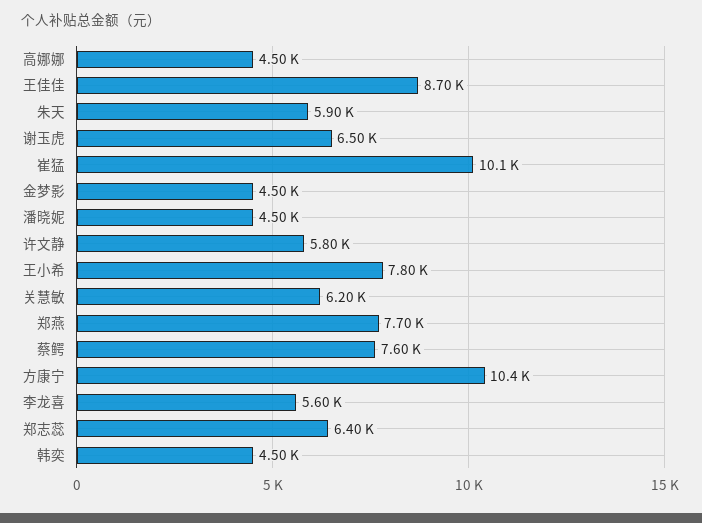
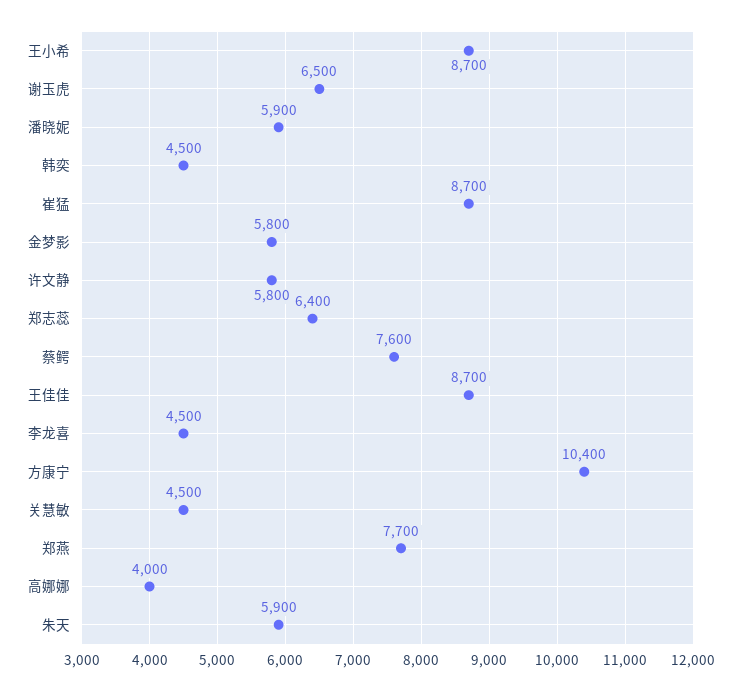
高娜娜: 4500 -> 4000
崔猛: 10100 -> 8700
金梦影: 4500 -> 5800
潘晓妮: 4500 -> 5900
王小希: 7800 -> 8700
关慧敏: 6200 -> 4500
李龙喜: 5600 -> 4500

